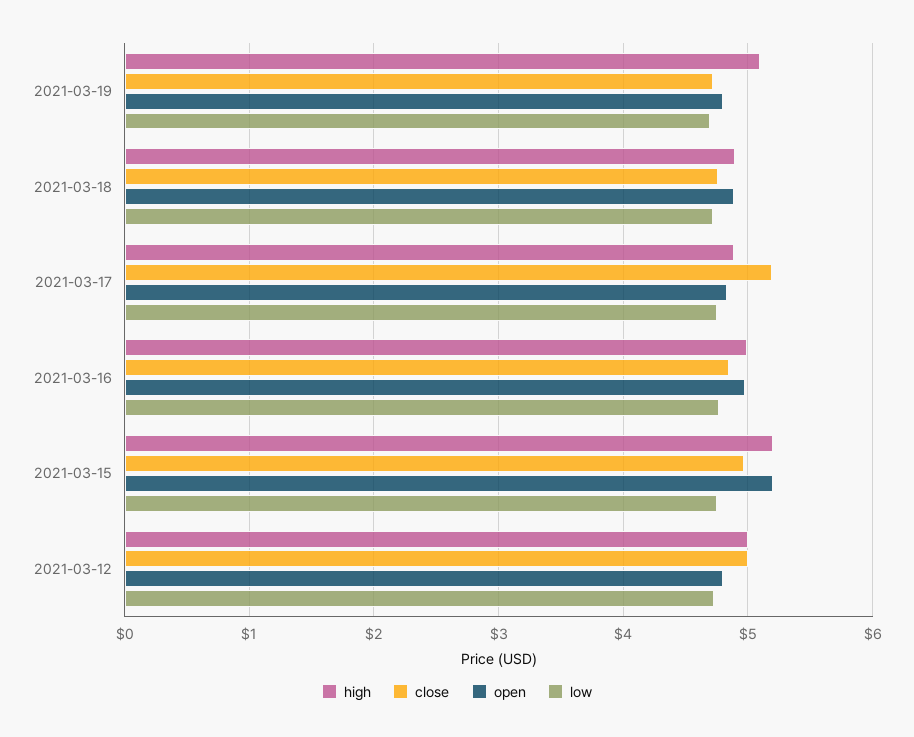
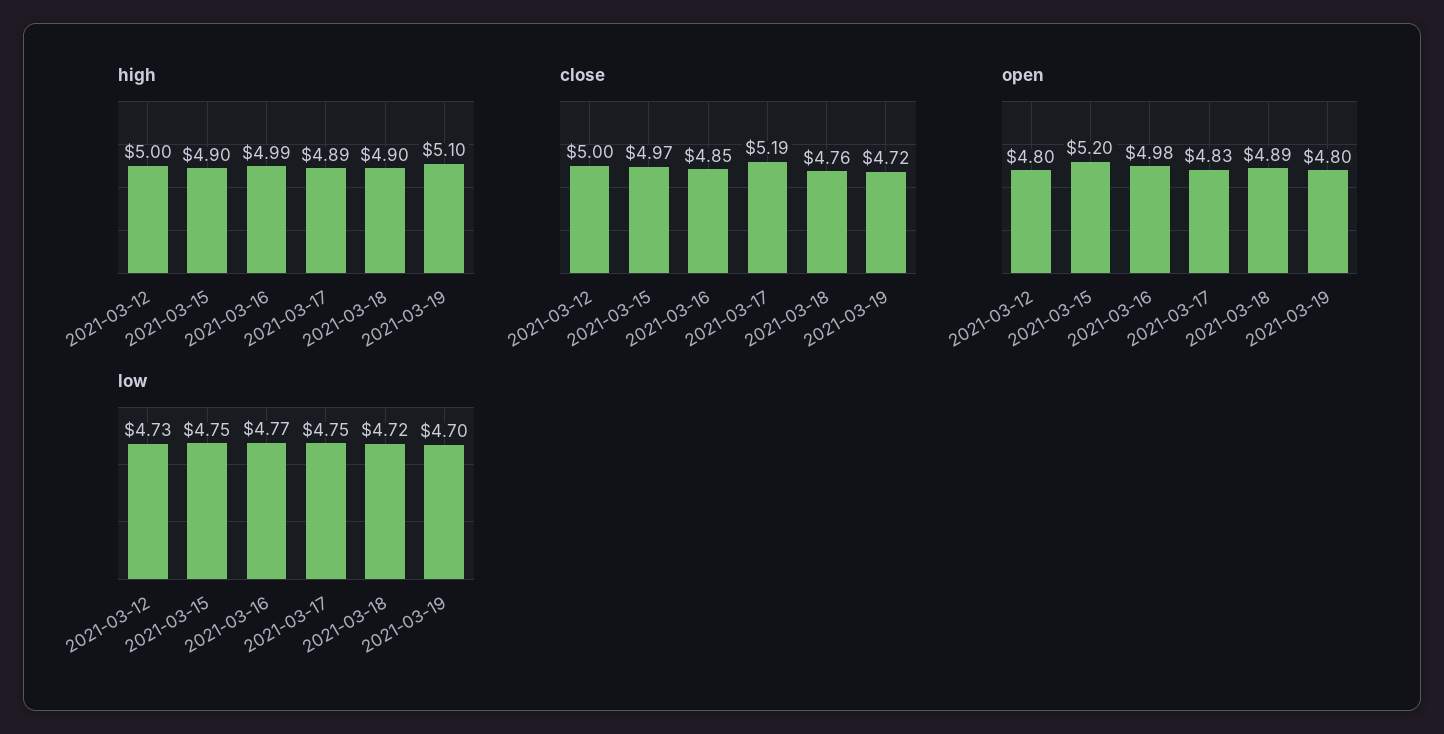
high, 2021-03-15: 5.2 -> 4.9

